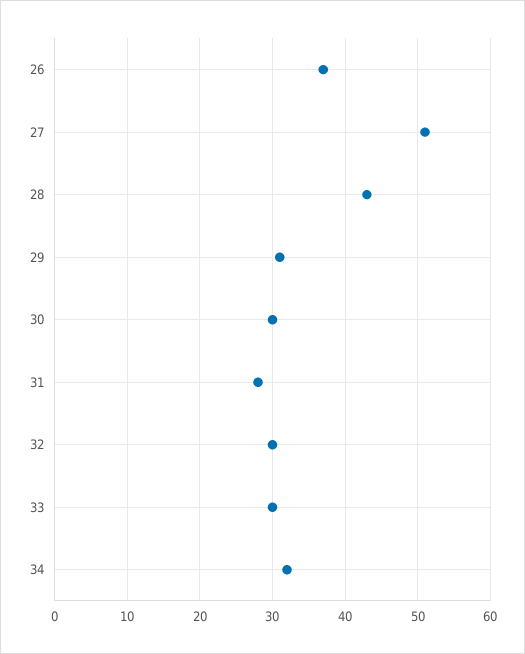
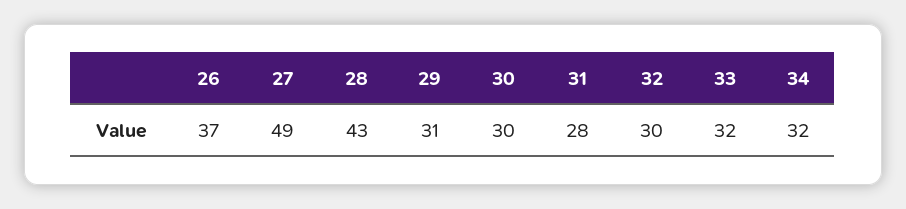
27: 51 -> 49
33: 30 -> 32

